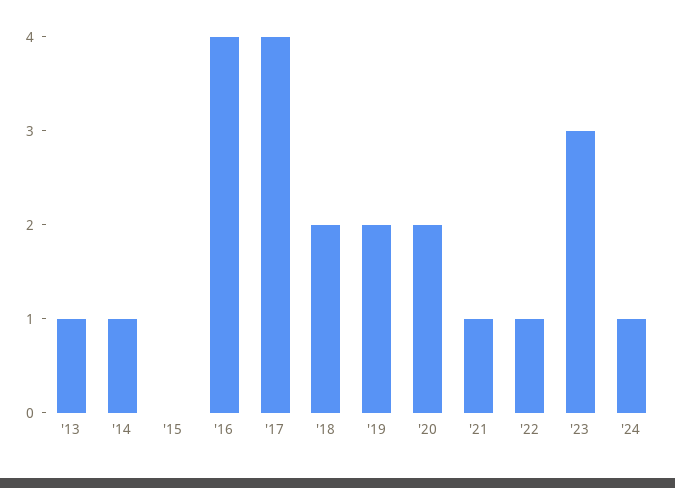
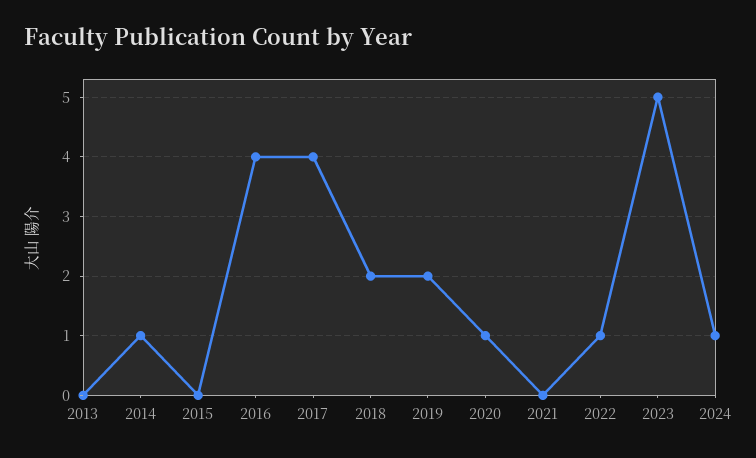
'13: 1 -> 0
'20: 2 -> 1
'21: 1 -> 0
'23: 3 -> 5

